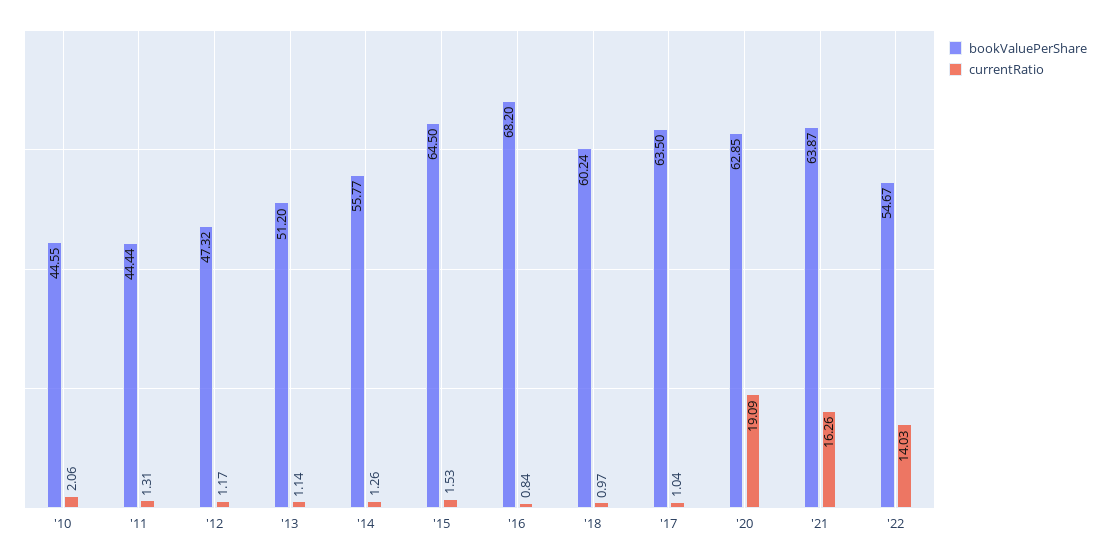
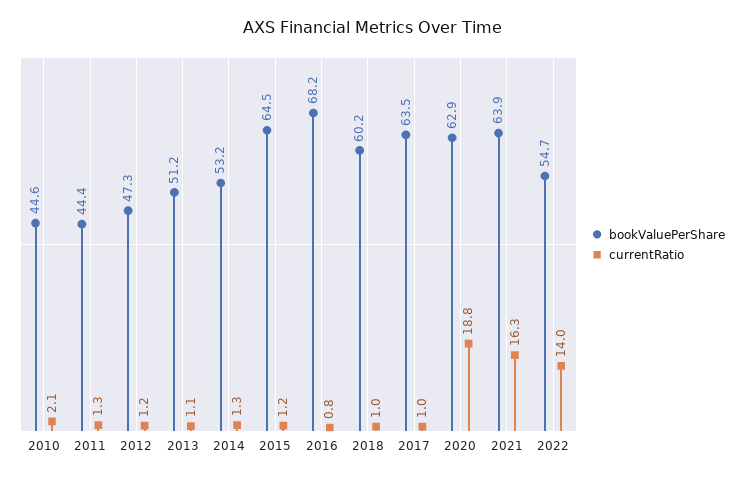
bookValuePerShare, '14: 55.77 -> 53.2
currentRatio, '15: 1.53 -> 1.2
currentRatio, '20: 19.09 -> 18.8

